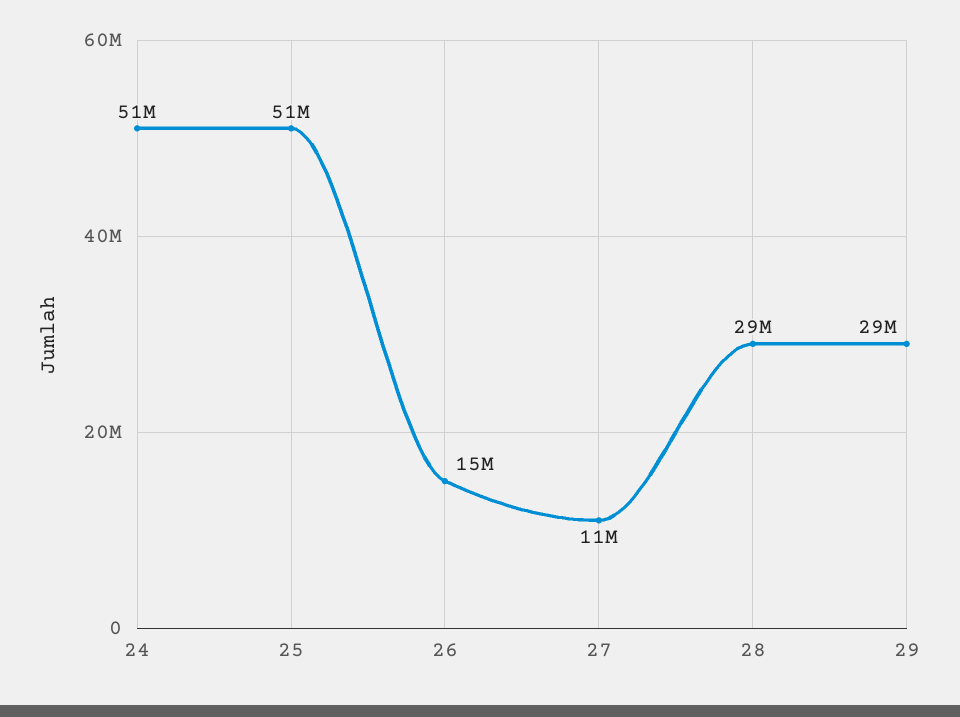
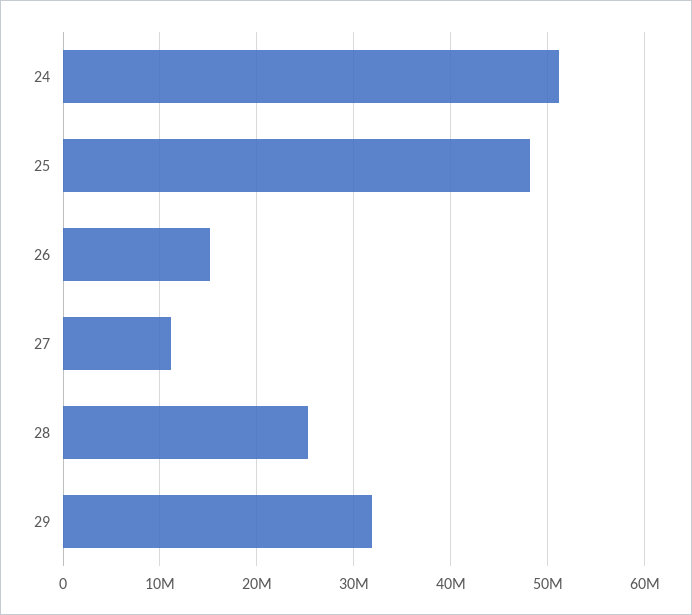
25: 51000000 -> 48000000
28: 29000000 -> 25000000
29: 29000000 -> 32000000

